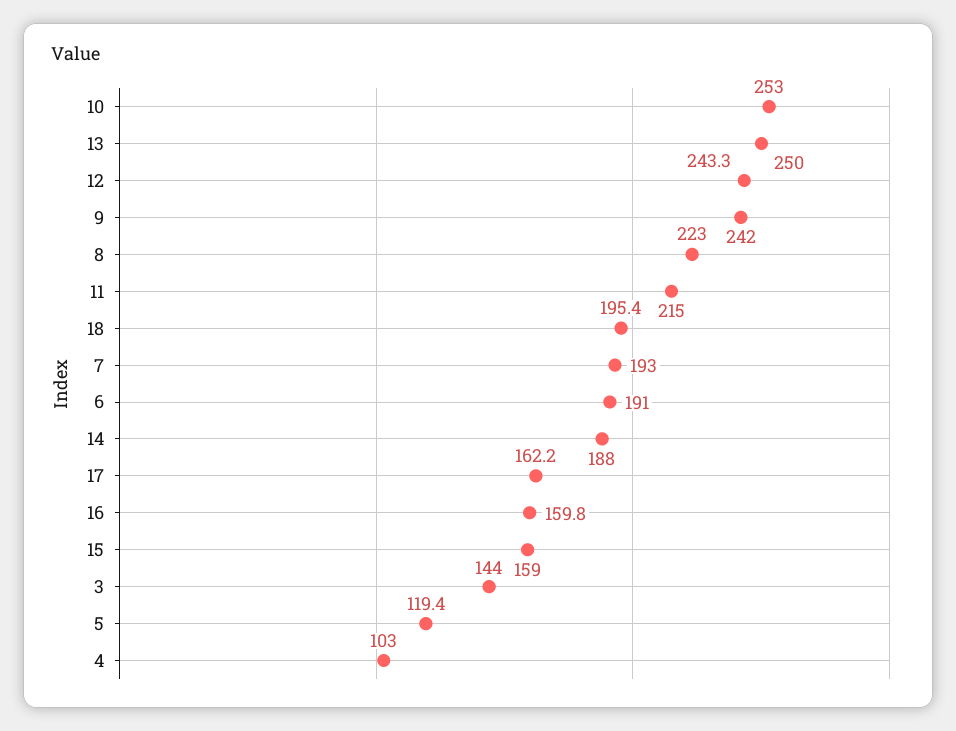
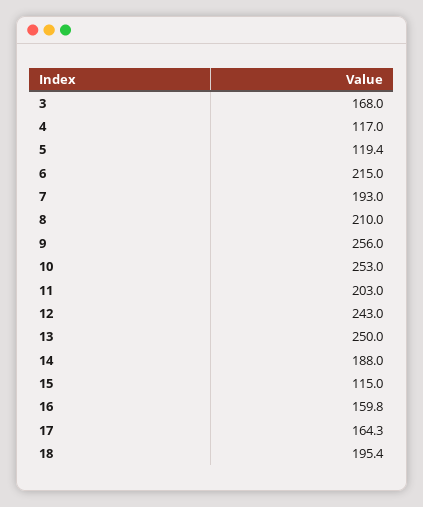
12: 243.3 -> 243
9: 242 -> 256
8: 223 -> 210
11: 215 -> 203
6: 191 -> 215
17: 162.2 -> 164.3
15: 159 -> 115
3: 144 -> 168
4: 103 -> 117

